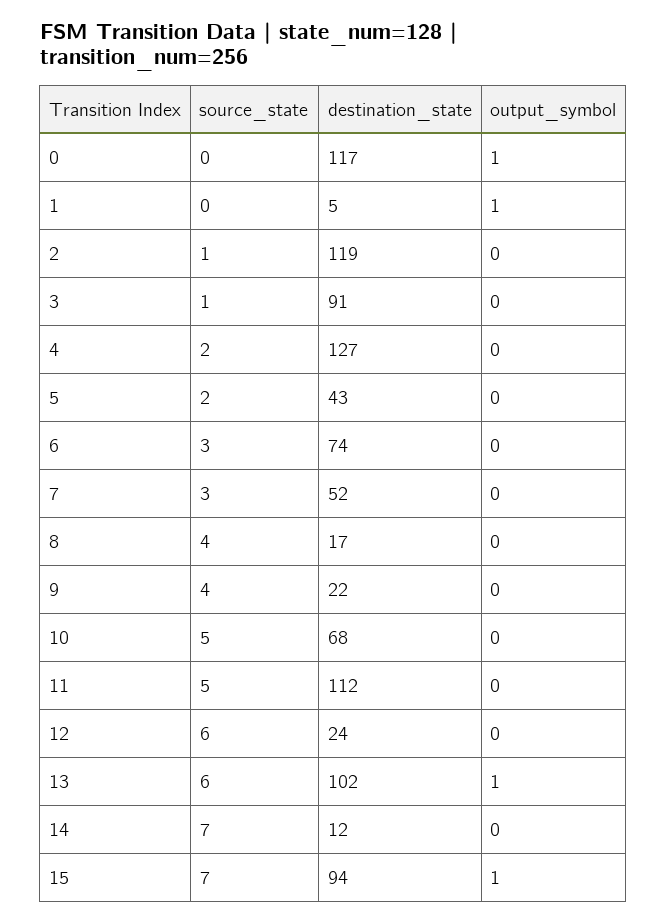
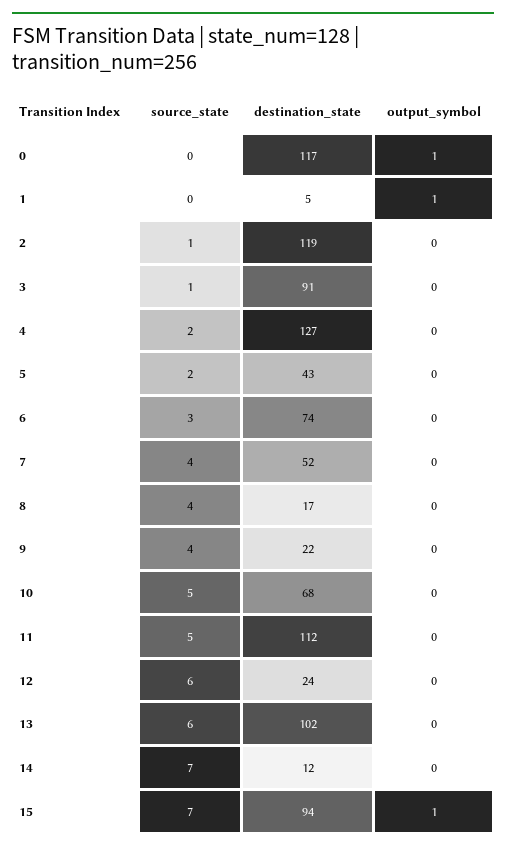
source_state, 7: 3 -> 4
output_symbol, 13: 1 -> 0

